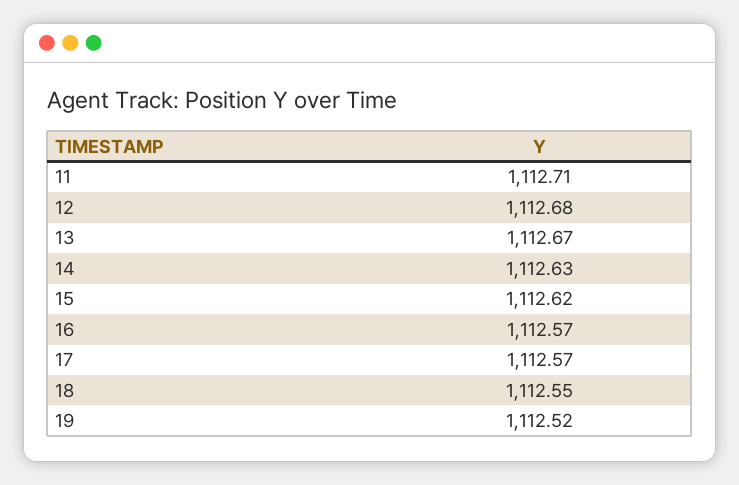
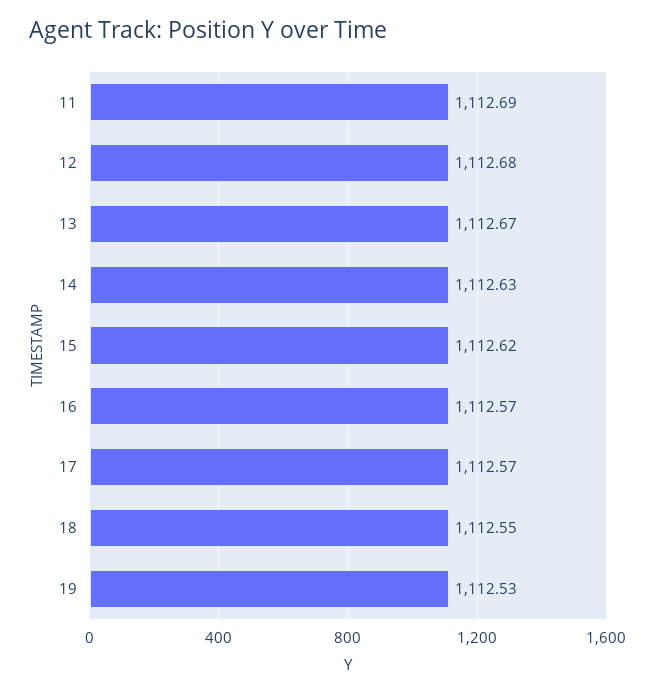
11: 1112.71 -> 1112.69
19: 1112.52 -> 1112.53

